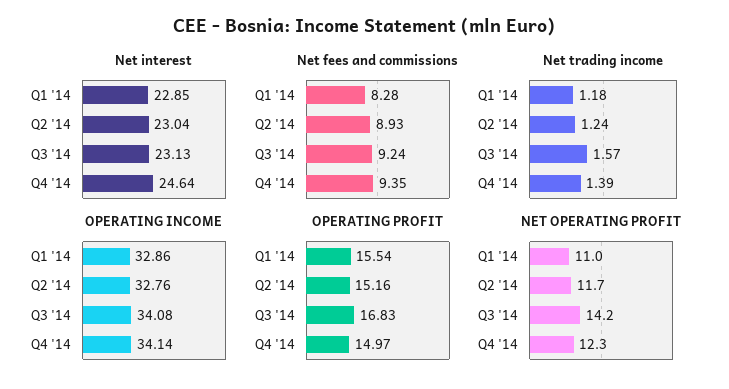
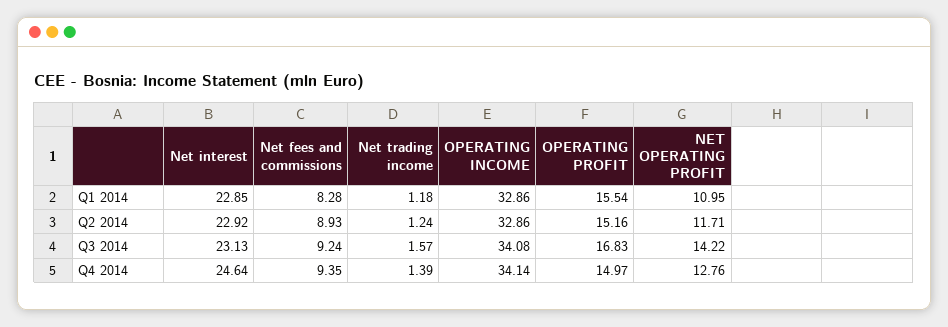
Net interest, Q2 '14: 23.04 -> 22.92
OPERATING INCOME, Q2 '14: 32.76 -> 32.86
NET OPERATING PROFIT, Q4 '14: 12.3 -> 12.76

